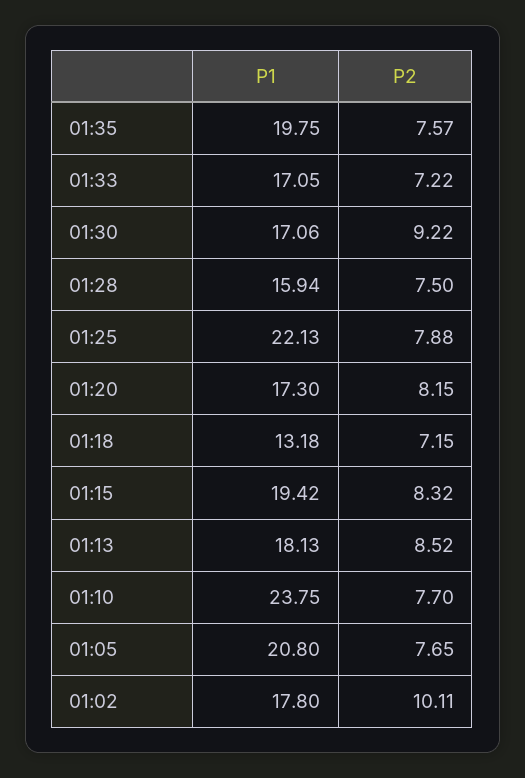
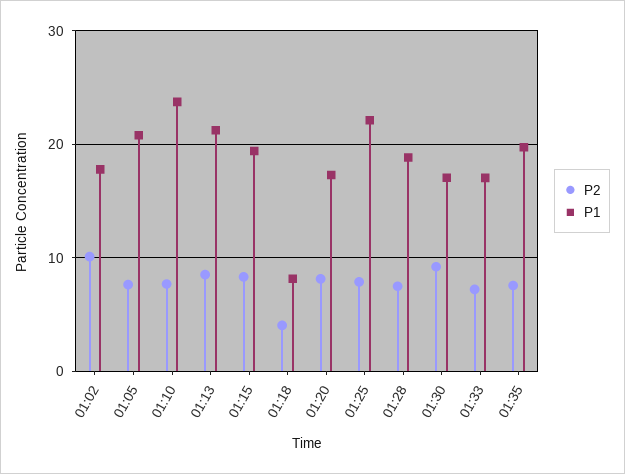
P1, 01:28: 15.94 -> 19
P1, 01:18: 13.18 -> 8
P2, 01:18: 7.15 -> 4
P1, 01:13: 18.13 -> 21

